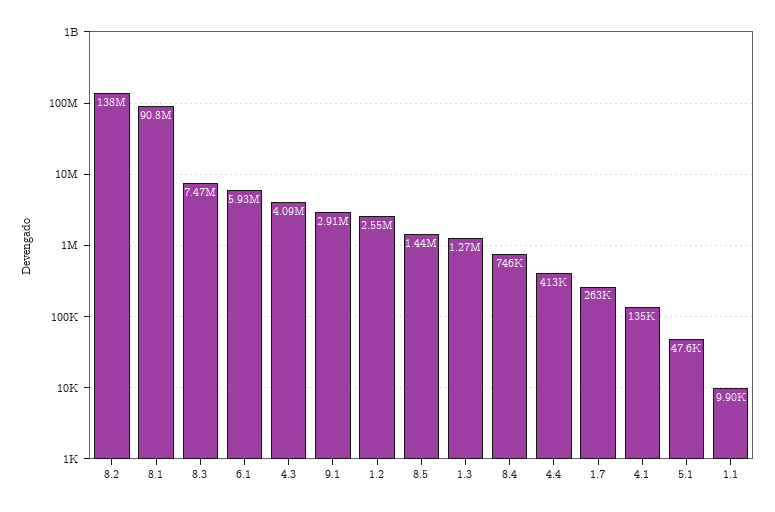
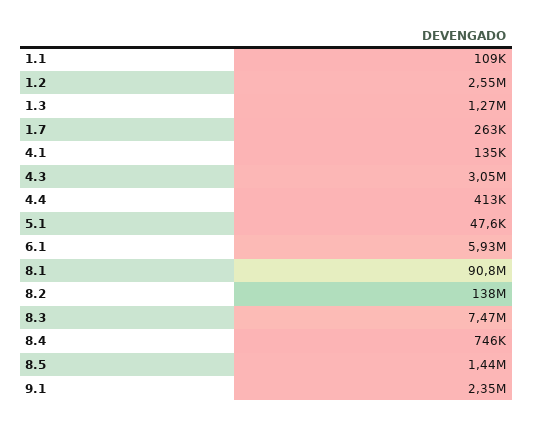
4.3: 4090000 -> 3050000
9.1: 2910000 -> 2350000
1.1: 9900 -> 109000

